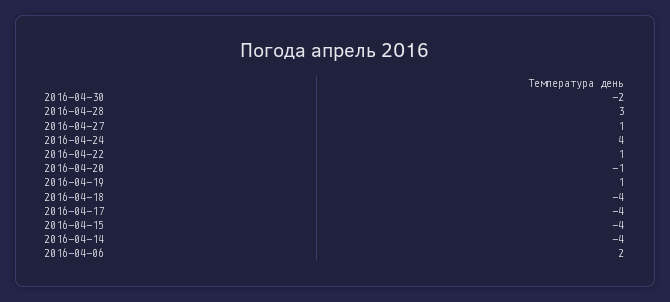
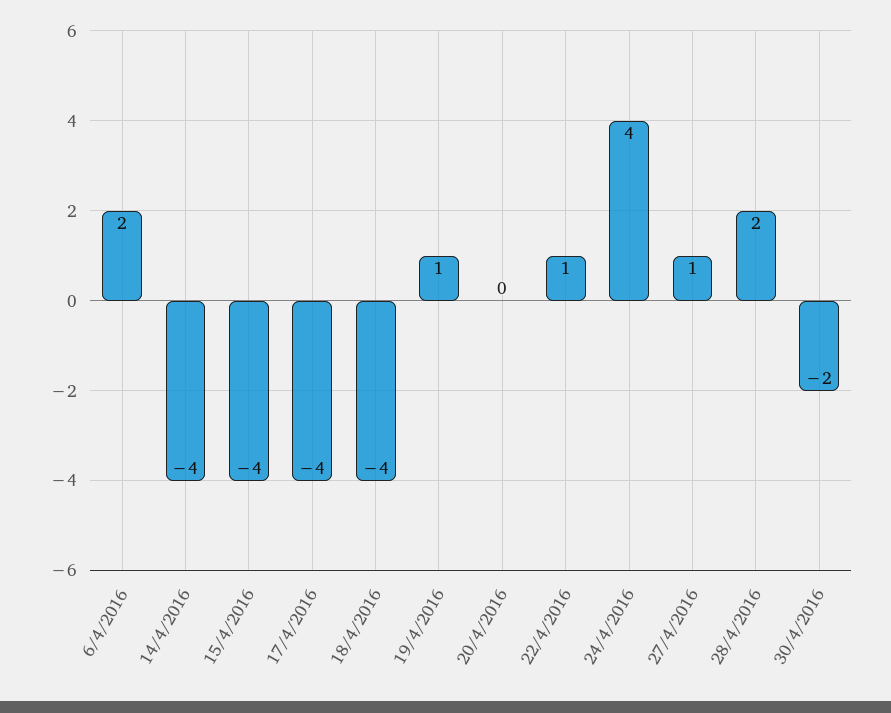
2016-04-28: 3 -> 2
2016-04-20: -1 -> 0

